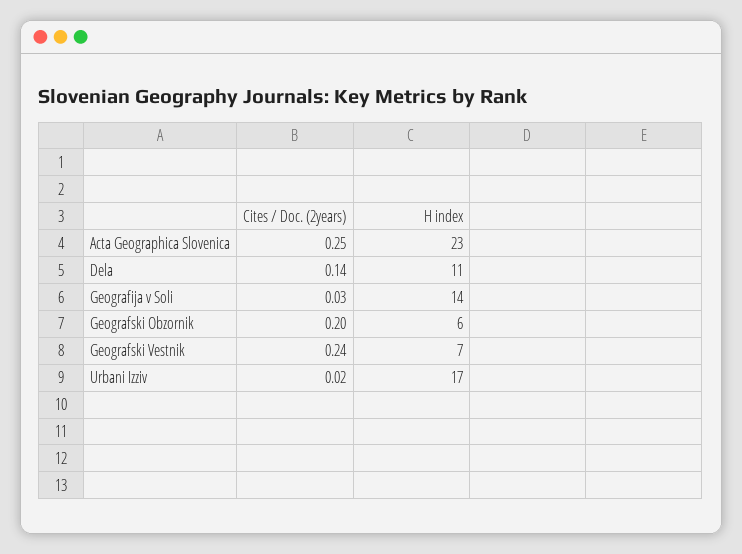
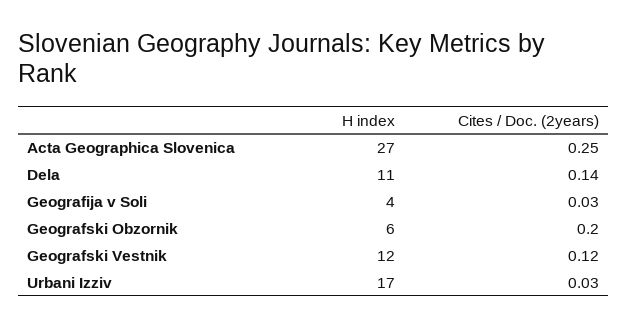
H index, Acta Geographica Slovenica: 23 -> 27
H index, Geografija v Soli: 14 -> 4
Cites / Doc. (2years), Geografski Vestnik: 0.24 -> 0.12
H index, Geografski Vestnik: 7 -> 12
Cites / Doc. (2years), Urbani Izziv: 0.02 -> 0.03

